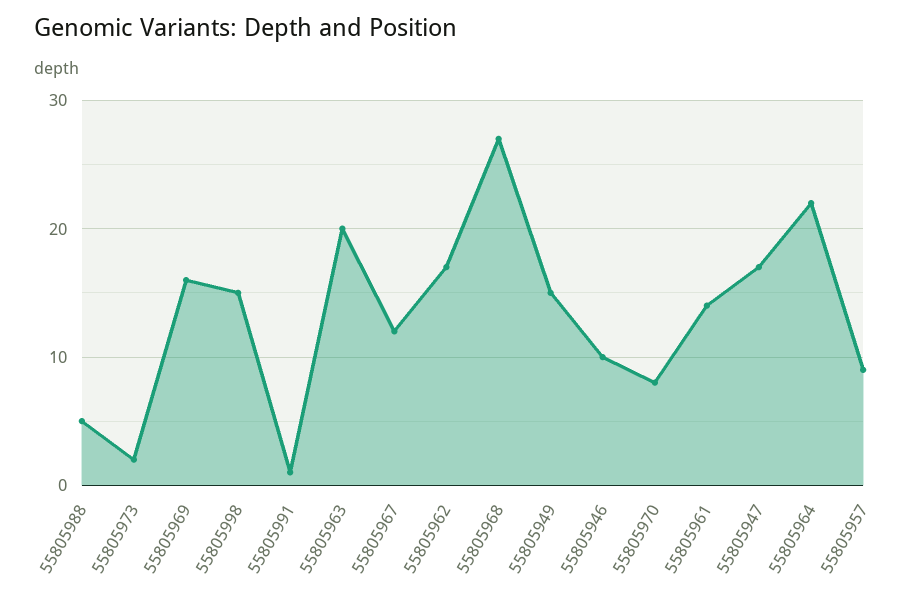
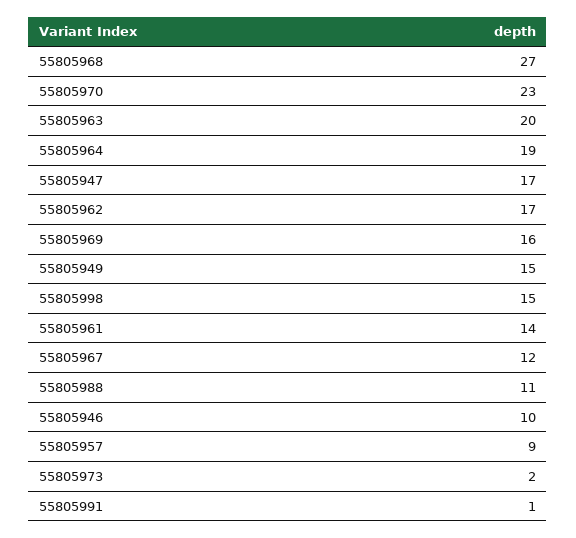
55805988: 5 -> 11
55805970: 8 -> 23
55805964: 22 -> 19

